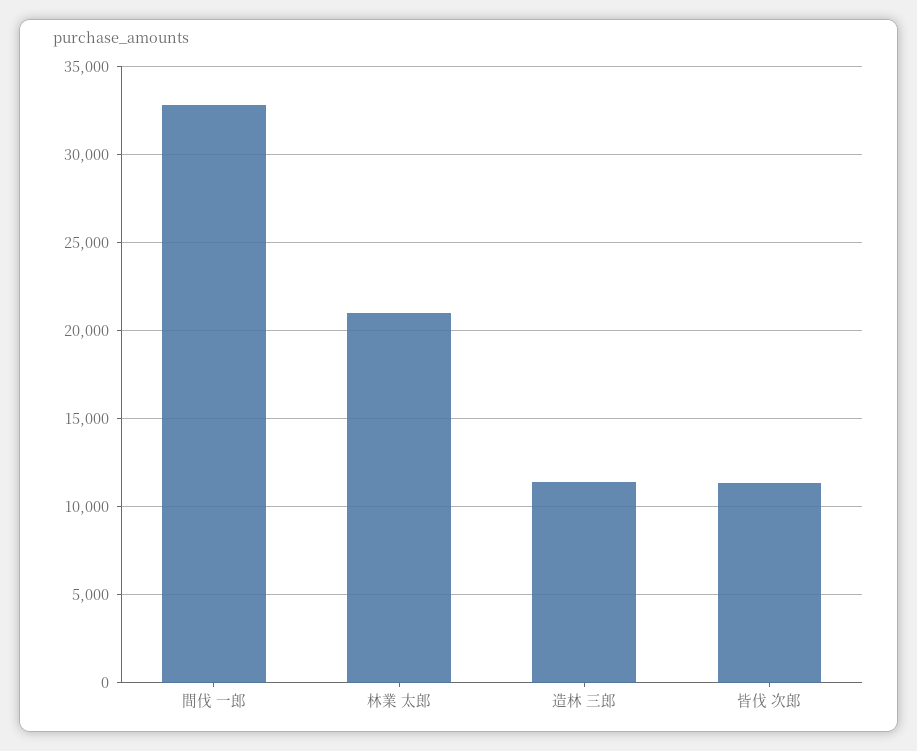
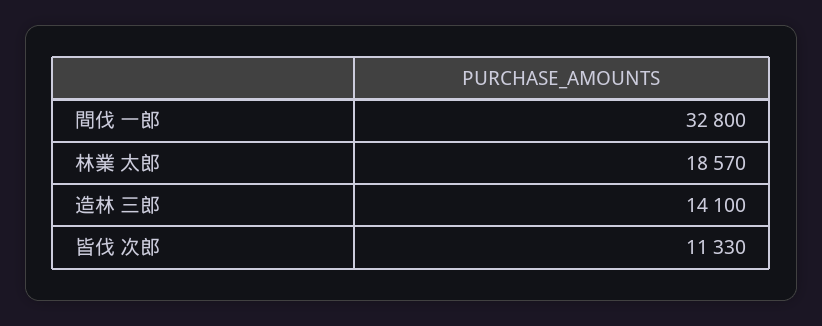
林業 太郎: 21000 -> 18570
造林 三郎: 11500 -> 14100

